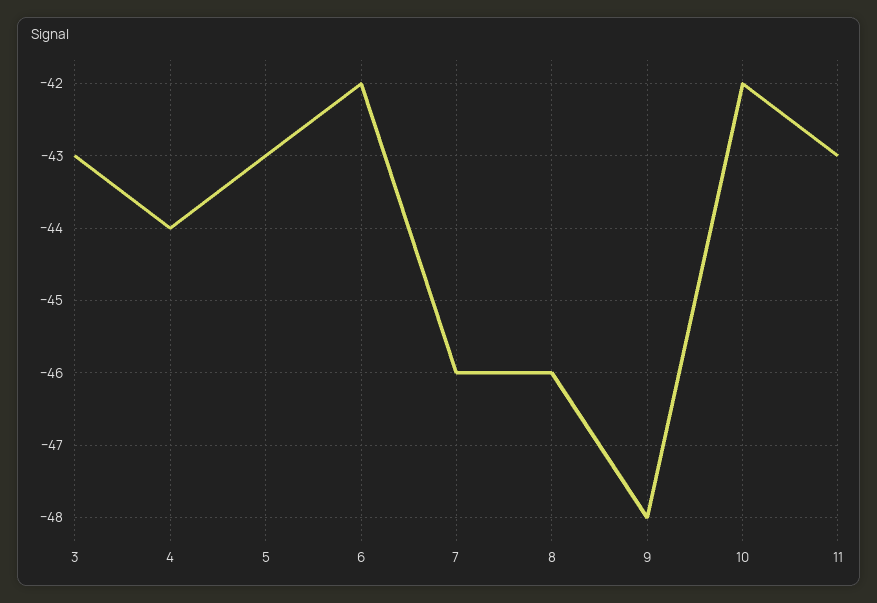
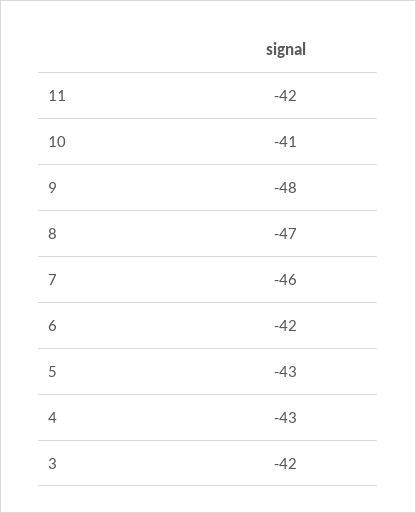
3: -43 -> -42
4: -44 -> -43
8: -46 -> -47
10: -42 -> -41
11: -43 -> -42

